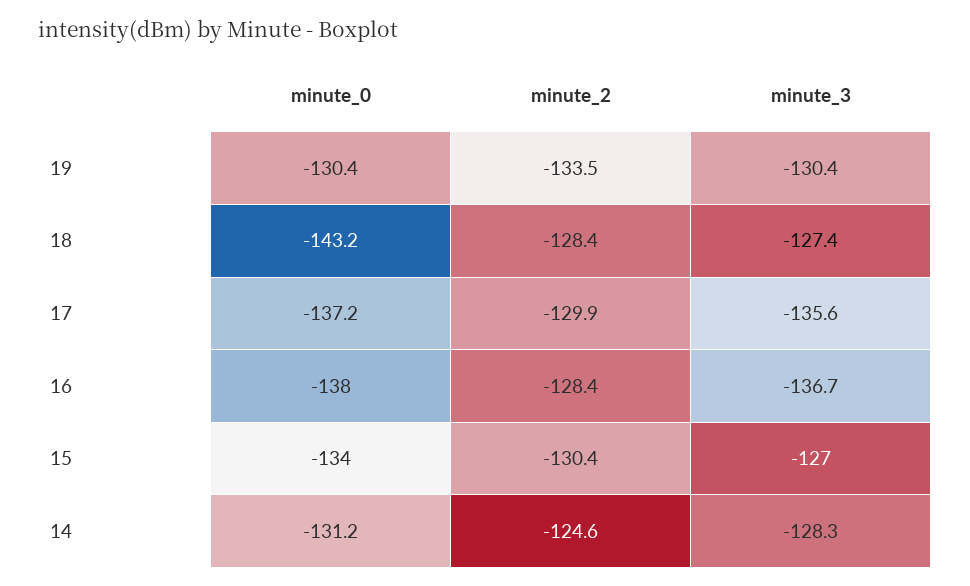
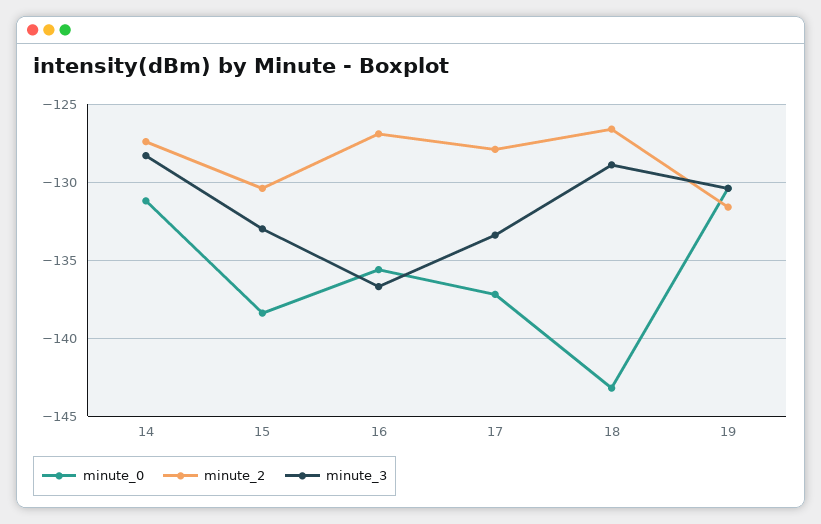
minute_2, 19: -133.5 -> -131.5
minute_2, 18: -128.4 -> -126.5
minute_3, 18: -127.4 -> -129
minute_2, 17: -129.9 -> -128
minute_3, 17: -135.6 -> -133.5
minute_0, 16: -138 -> -135.5
minute_2, 16: -128.4 -> -127
minute_0, 15: -134 -> -138.5
minute_3, 15: -127 -> -133
minute_2, 14: -124.6 -> -127.5

